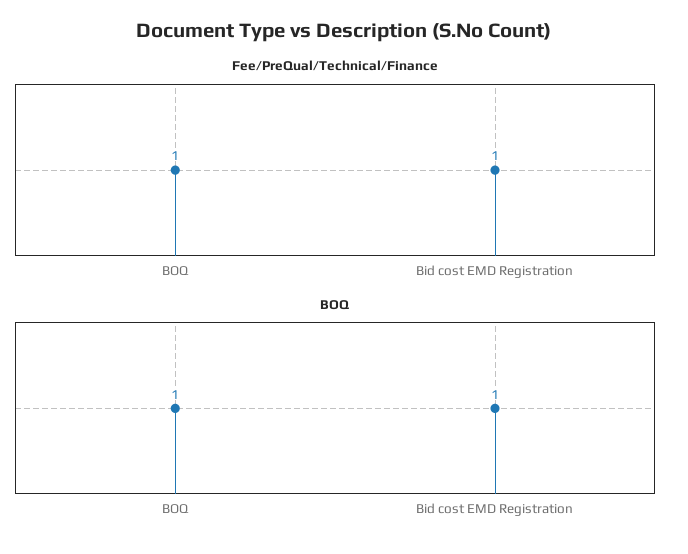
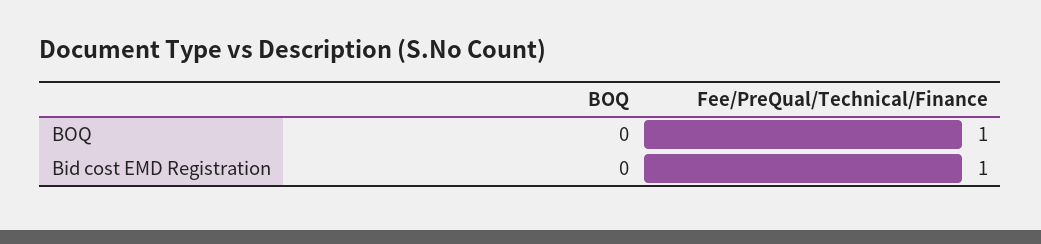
BOQ, BOQ: 1 -> 0
BOQ, Bid cost EMD Registration: 1 -> 0

